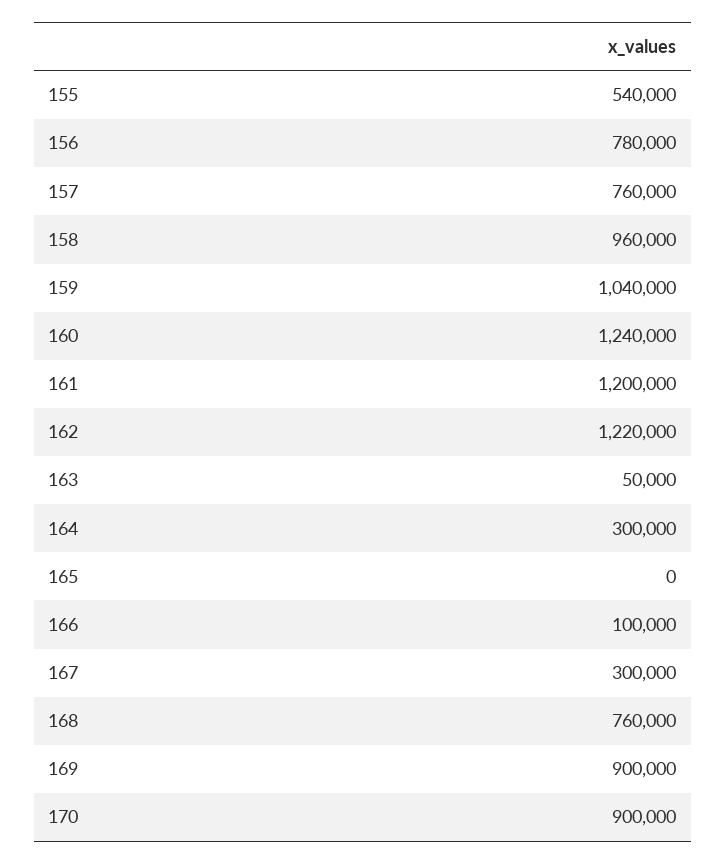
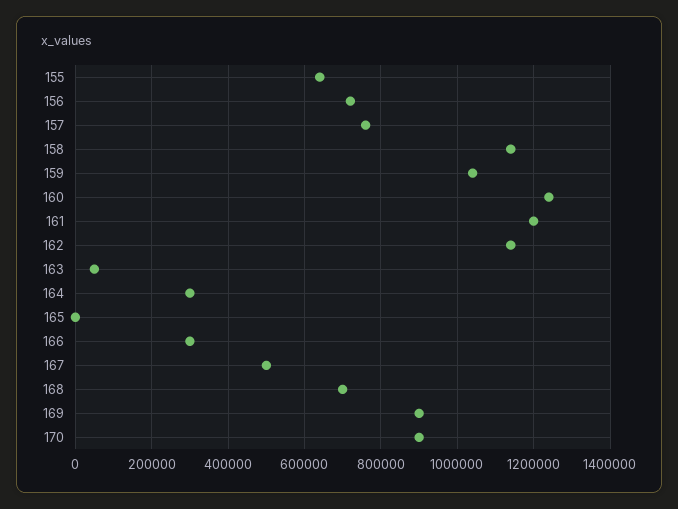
155: 540000 -> 640000
156: 780000 -> 720000
158: 960000 -> 1140000
162: 1220000 -> 1140000
166: 100000 -> 300000
167: 300000 -> 500000
168: 760000 -> 700000

